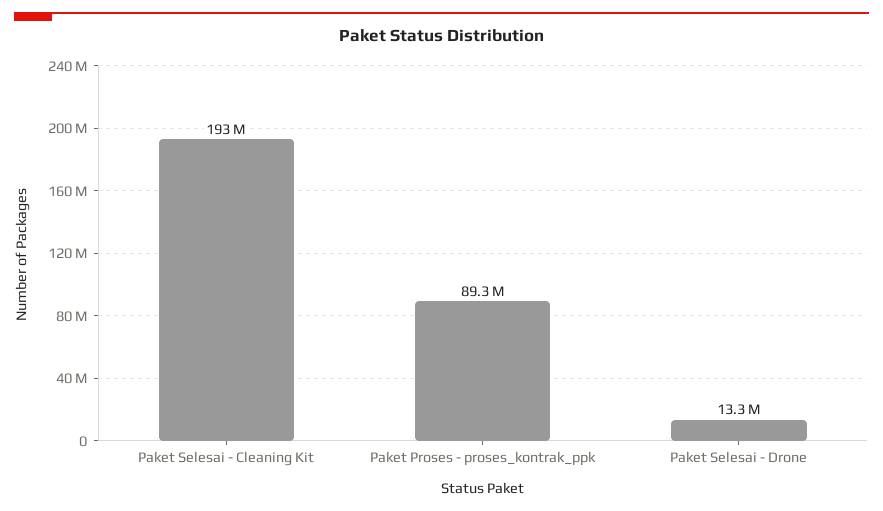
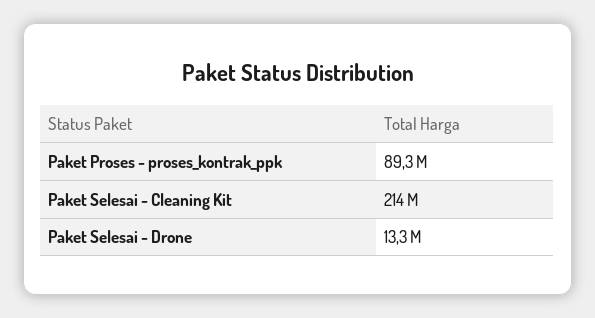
Paket Selesai - Cleaning Kit: 193000000 -> 214000000

